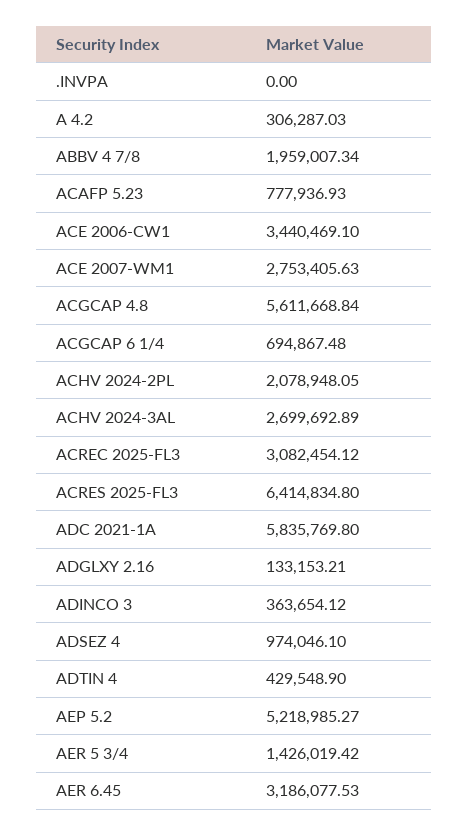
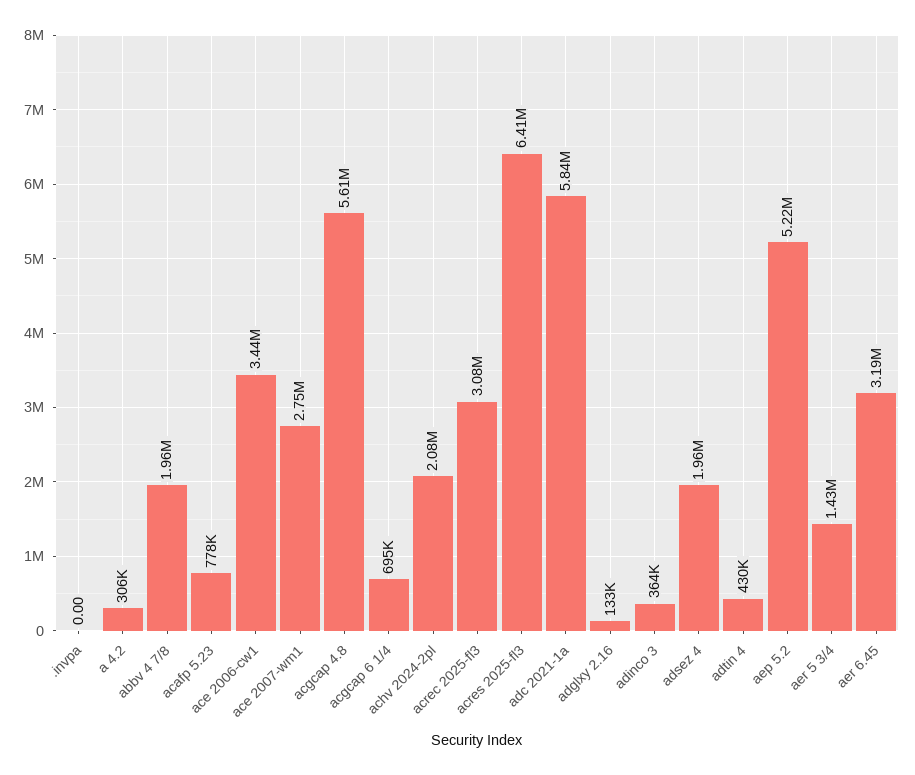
ACHV 2024-3AL: 2699692.89 -> none
ADSEZ 4: 974046.1 -> 1960000

